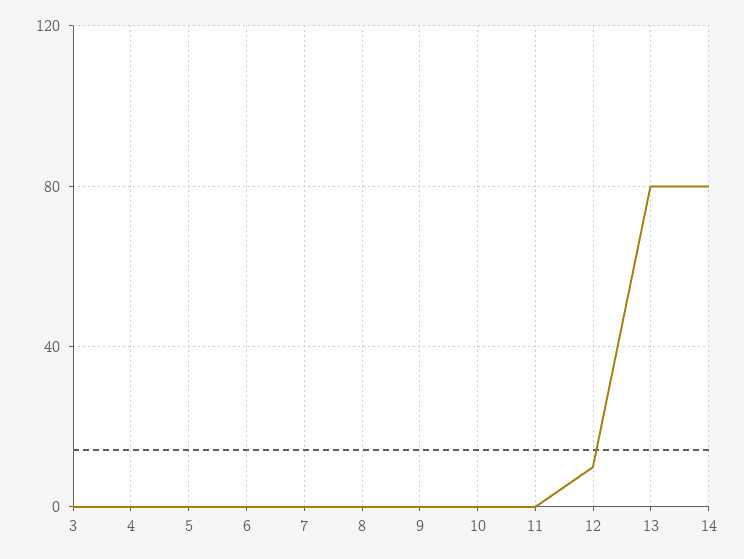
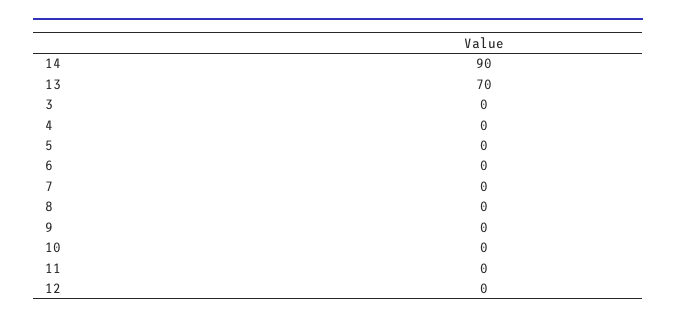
12: 10 -> 0
13: 80 -> 70
14: 80 -> 90

